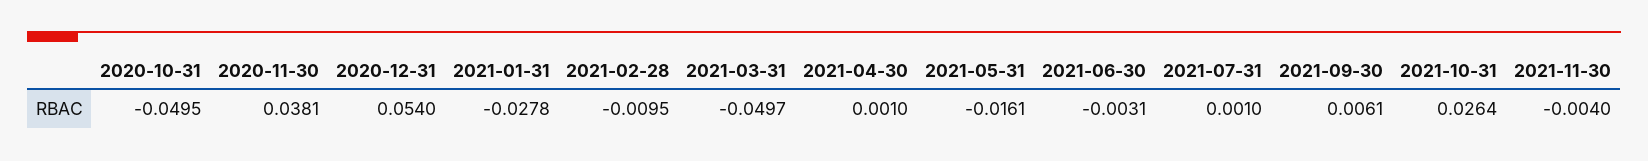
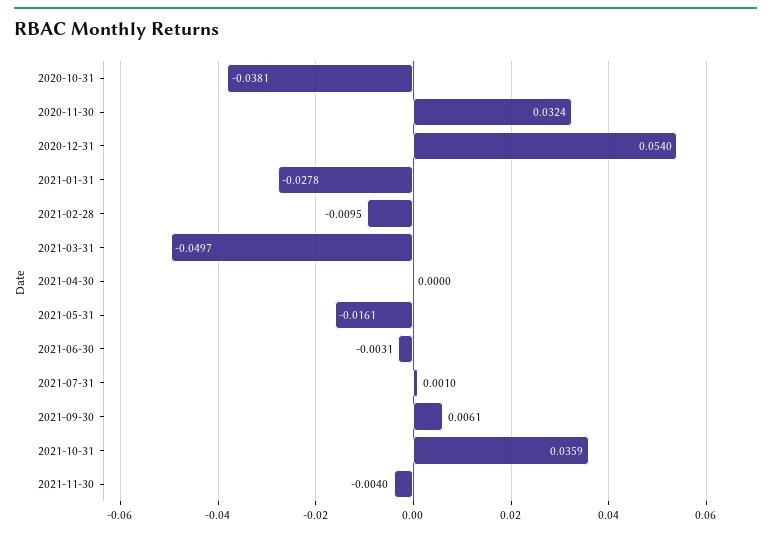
2020-10-31: -0.0495 -> -0.0381
2020-11-30: 0.0381 -> 0.0324
2021-04-30: 0.001 -> 0
2021-10-31: 0.0264 -> 0.0359

